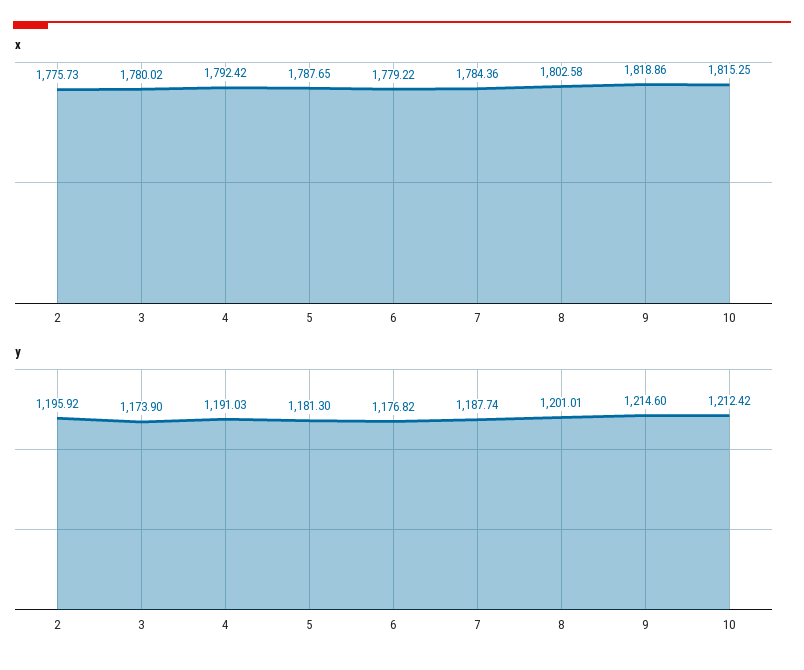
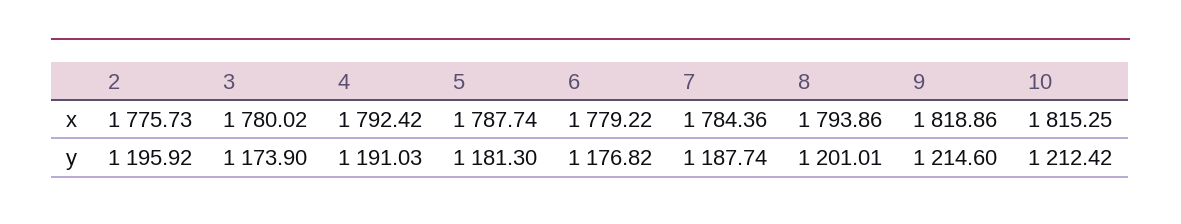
x, 5: 1787.65 -> 1787.74
x, 8: 1802.58 -> 1793.86

